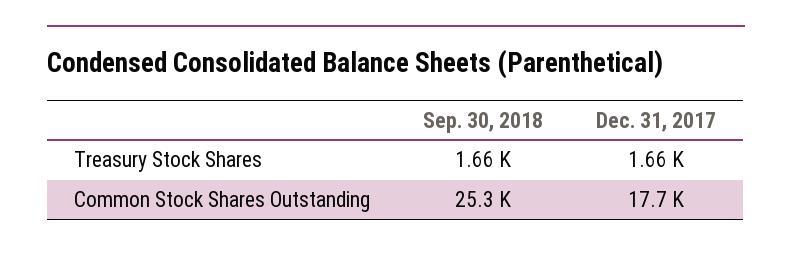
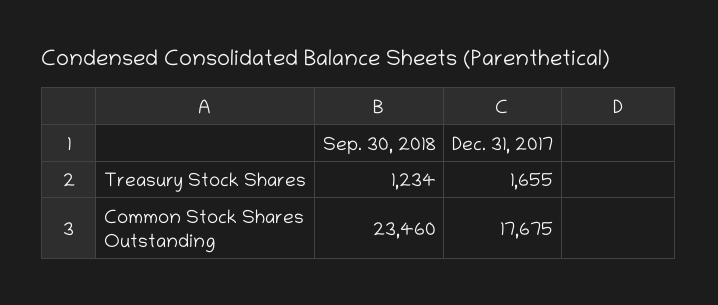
Sep. 30, 2018, Treasury Stock Shares: 1660 -> 1234
Sep. 30, 2018, Common Stock Shares Outstanding: 25300 -> 23460

